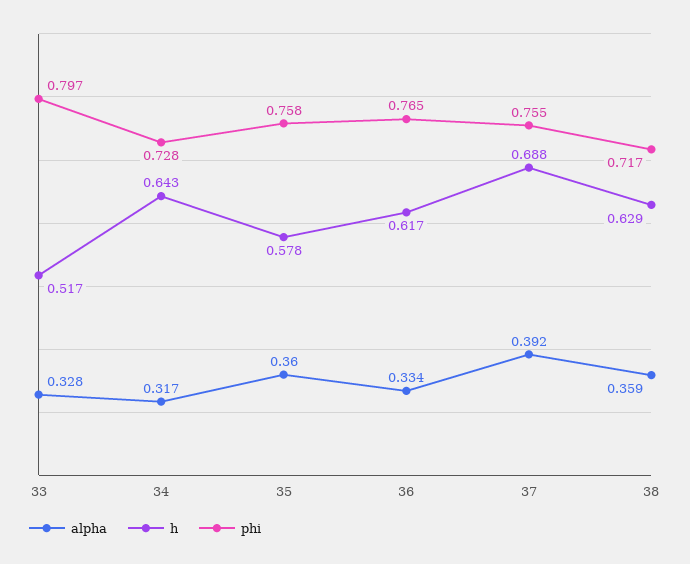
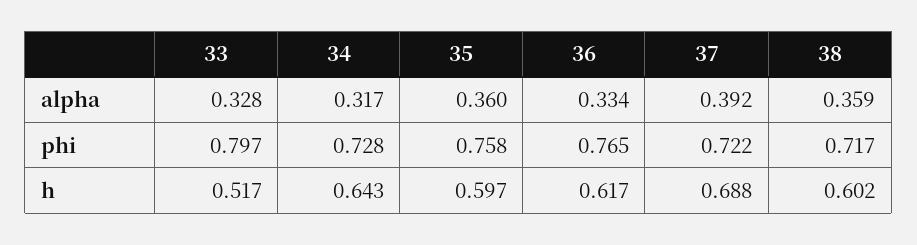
h, 35: 0.578 -> 0.597
phi, 37: 0.755 -> 0.722
h, 38: 0.629 -> 0.602

